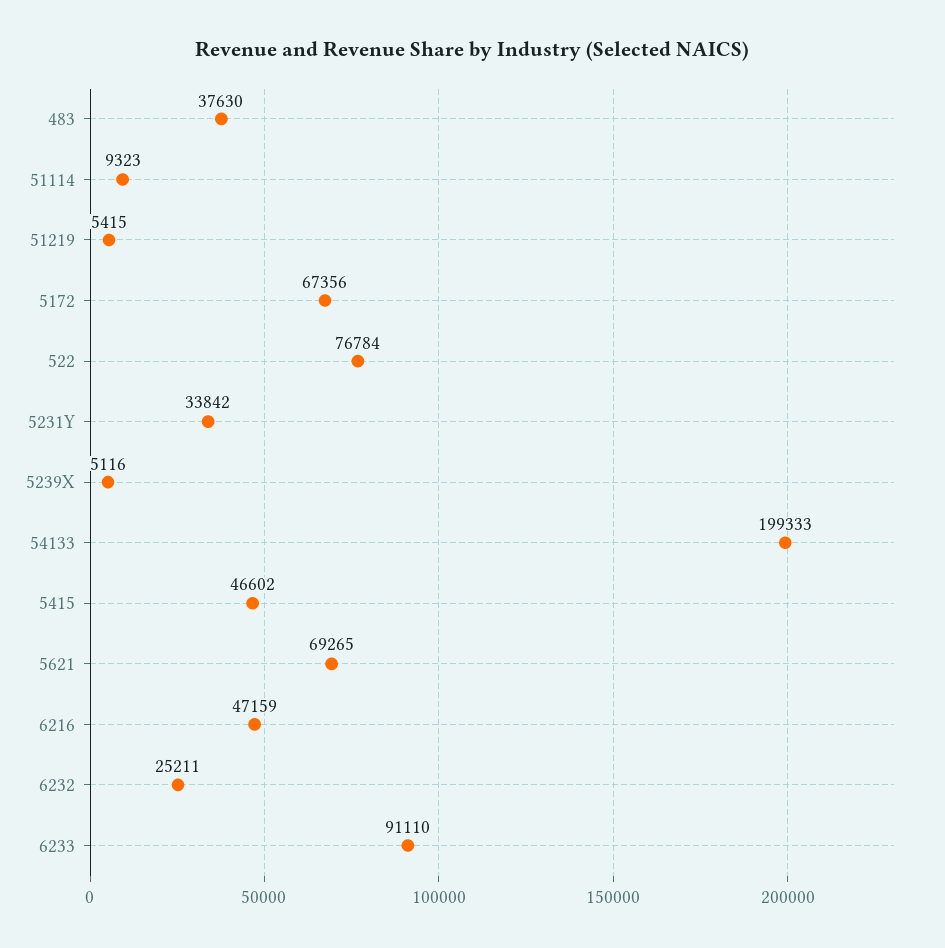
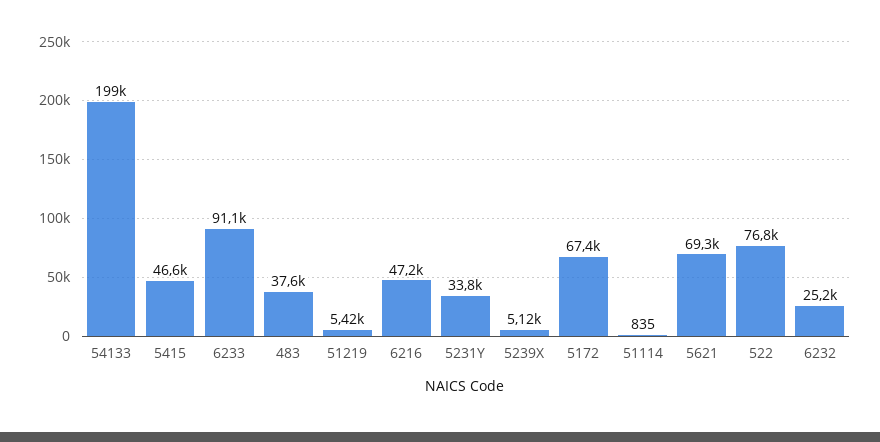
51114: 9323 -> 835

